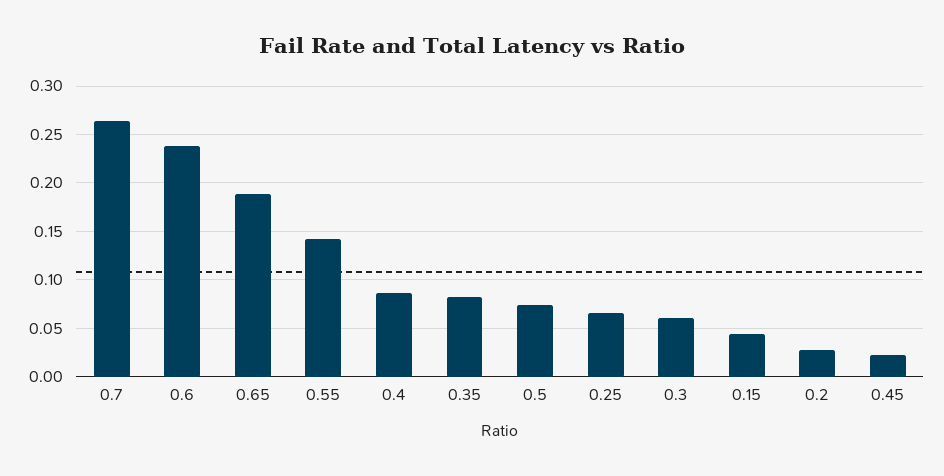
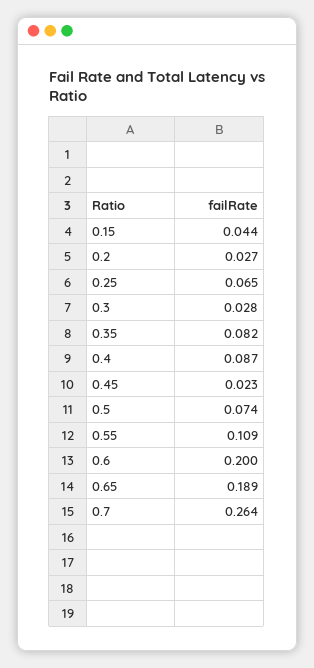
0.6: 0.24 -> 0.2
0.55: 0.14 -> 0.109
0.3: 0.06 -> 0.028

